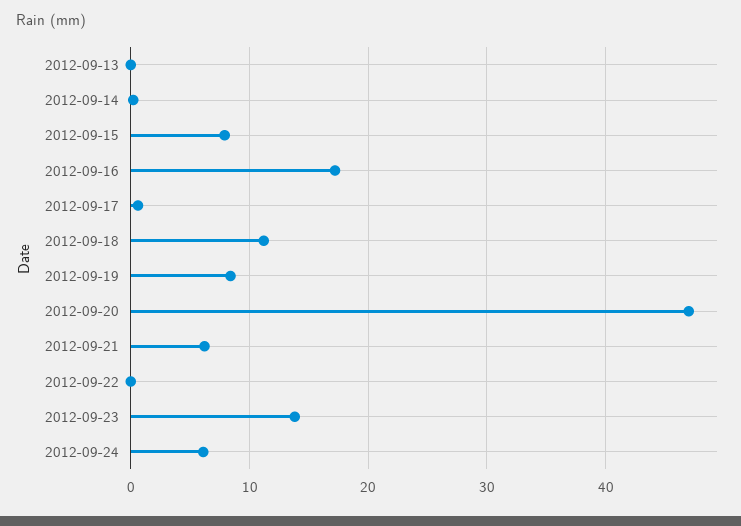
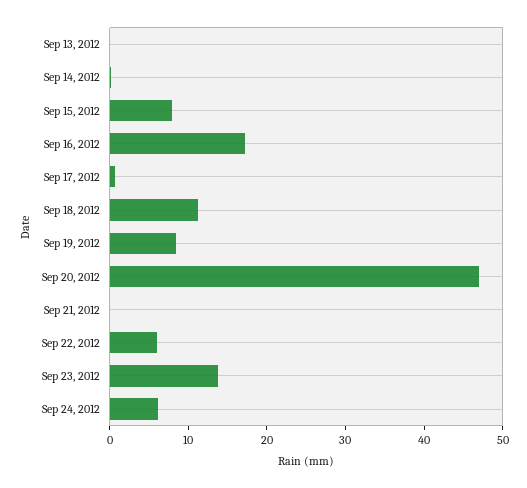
2012-09-21: 6 -> 0
2012-09-22: 0 -> 6

